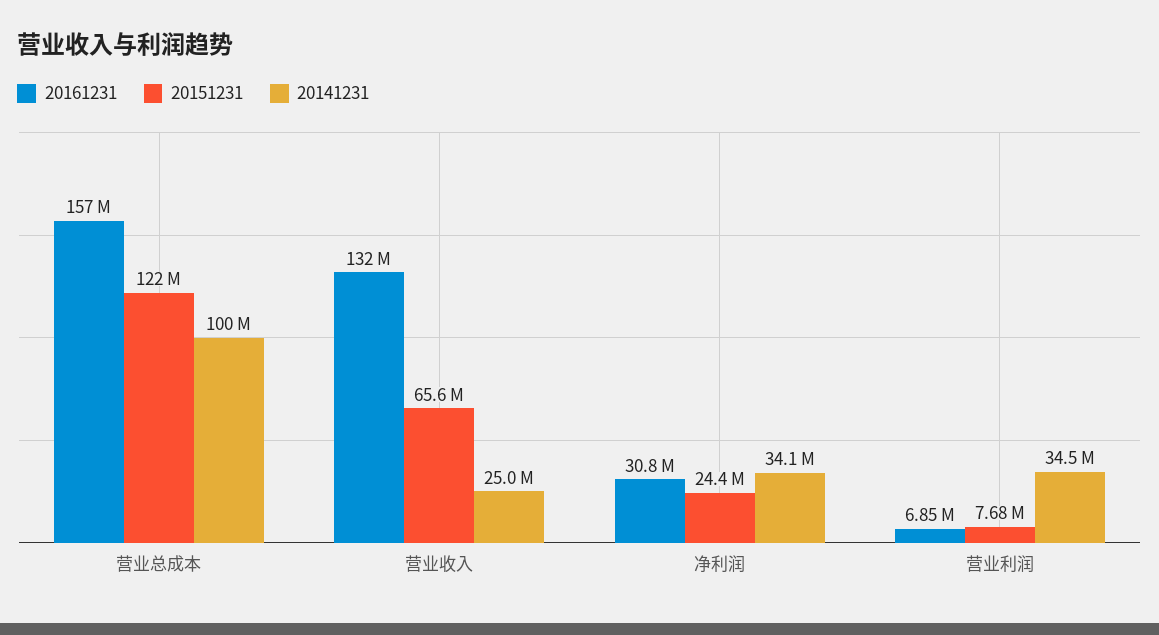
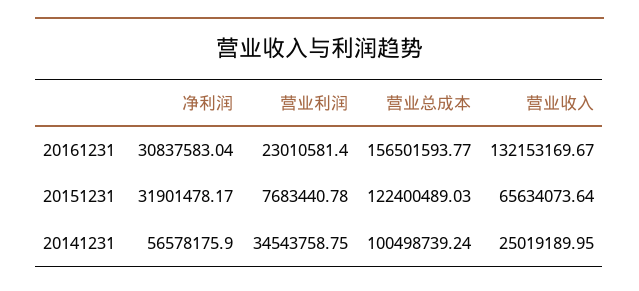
20151231, 净利润: 24400000 -> 31901478.17
20141231, 净利润: 34100000 -> 56578175.9
20161231, 营业利润: 6850000 -> 23010581.4

